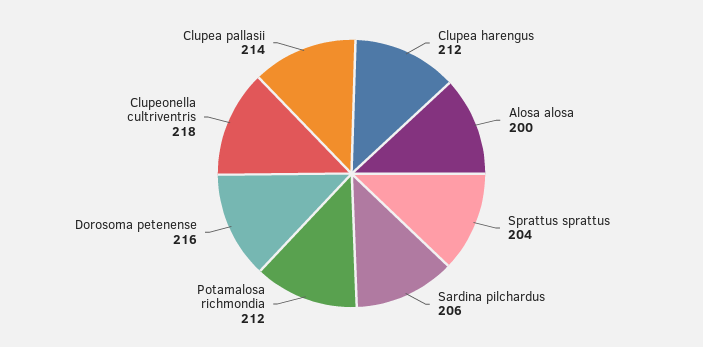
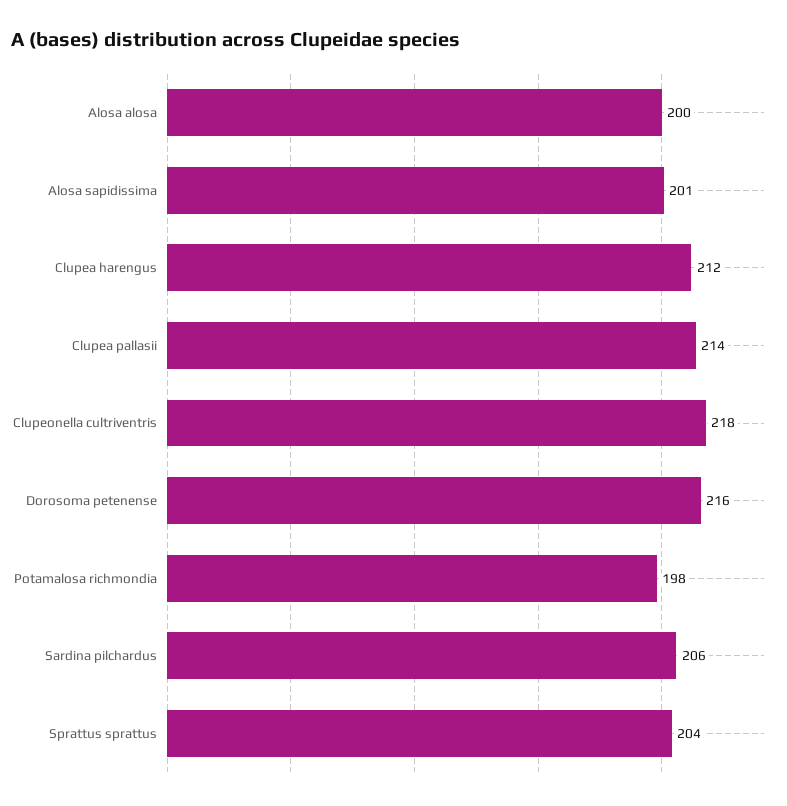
Potamalosa richmondia: 212 -> 198
Alosa sapidissima: none -> 201

